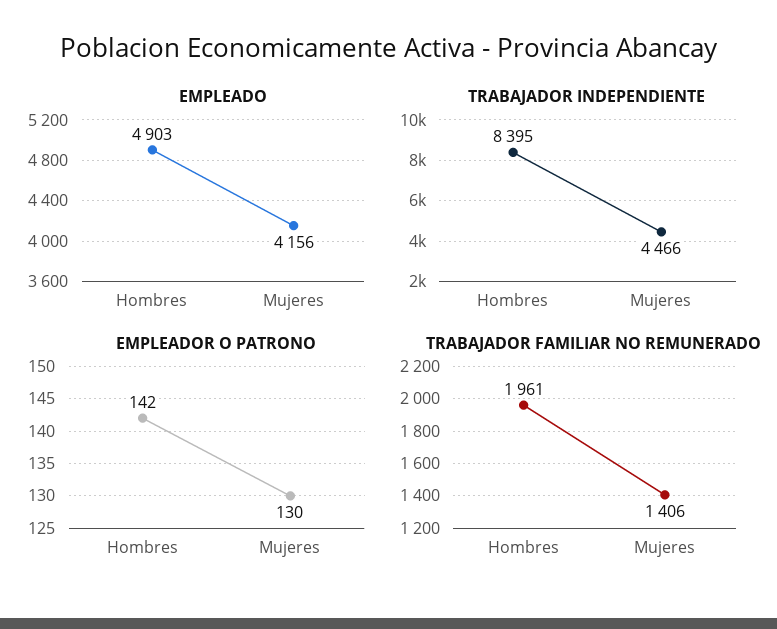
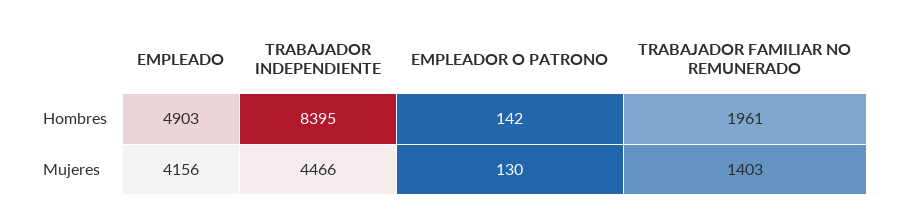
TRABAJADOR FAMILIAR NO REMUNERADO, Mujeres: 1406 -> 1403

